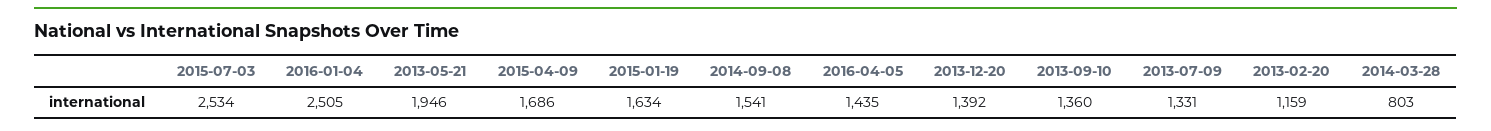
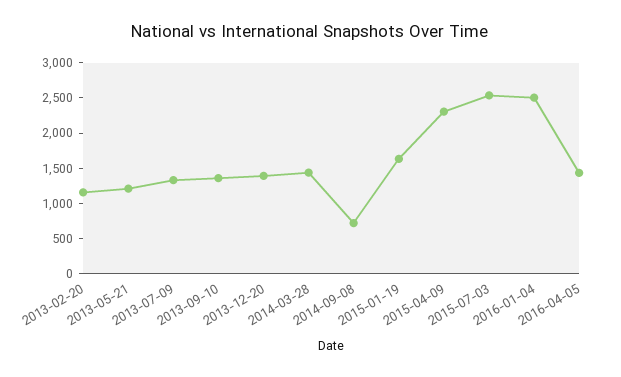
2013-05-21: 1946 -> 1250
2015-04-09: 1686 -> 2250
2014-09-08: 1541 -> 750
2014-03-28: 803 -> 1500

